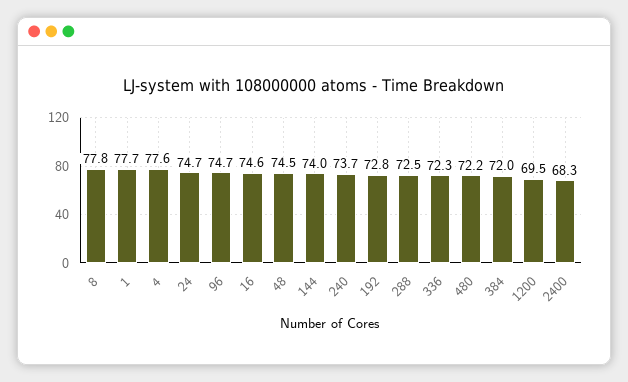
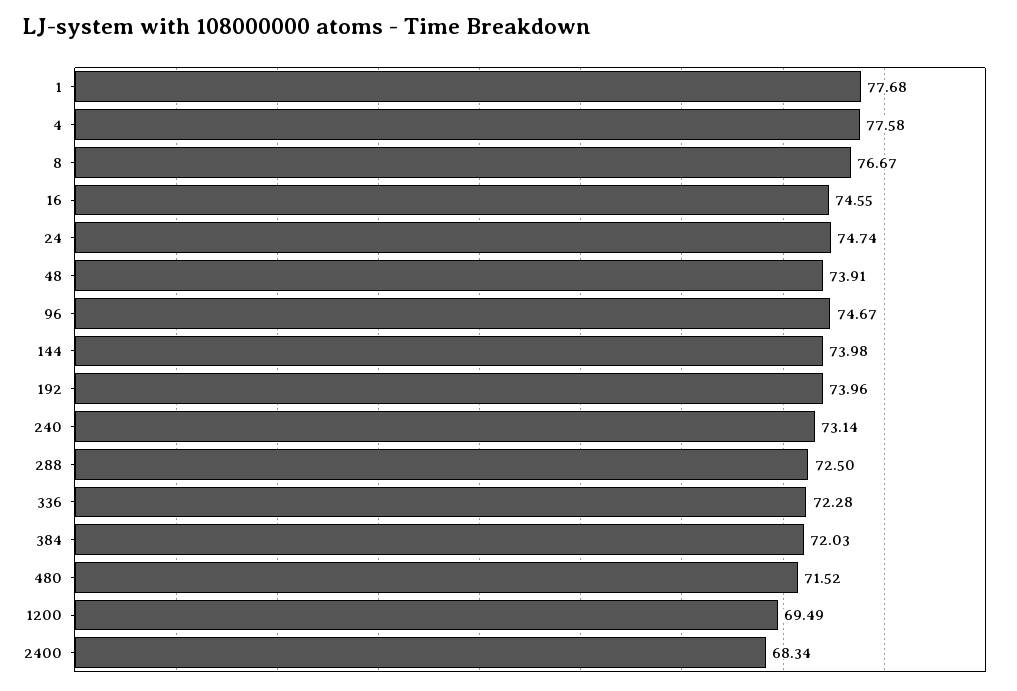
8: 77.8 -> 76.67
48: 74.5 -> 73.91
240: 73.7 -> 73.14
192: 72.8 -> 73.96
480: 72.2 -> 71.52

